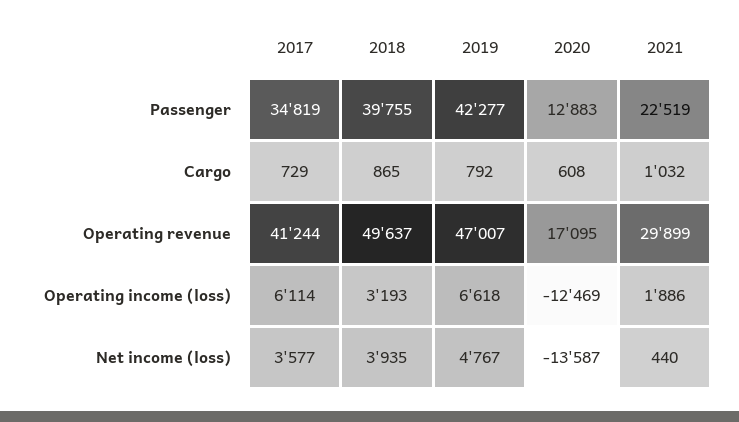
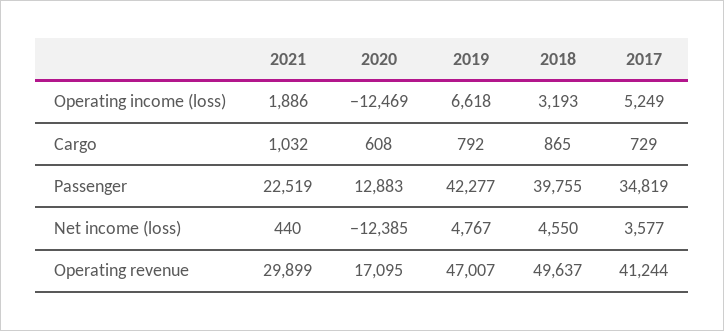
2017, Operating income (loss): 6114 -> 5249
2018, Net income (loss): 3935 -> 4550
2020, Net income (loss): -13587 -> -12385

